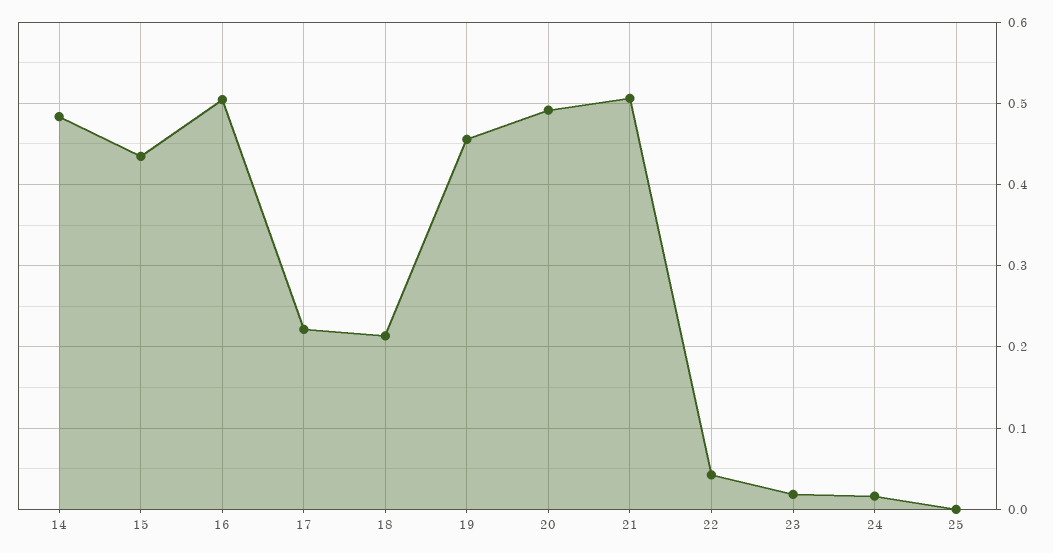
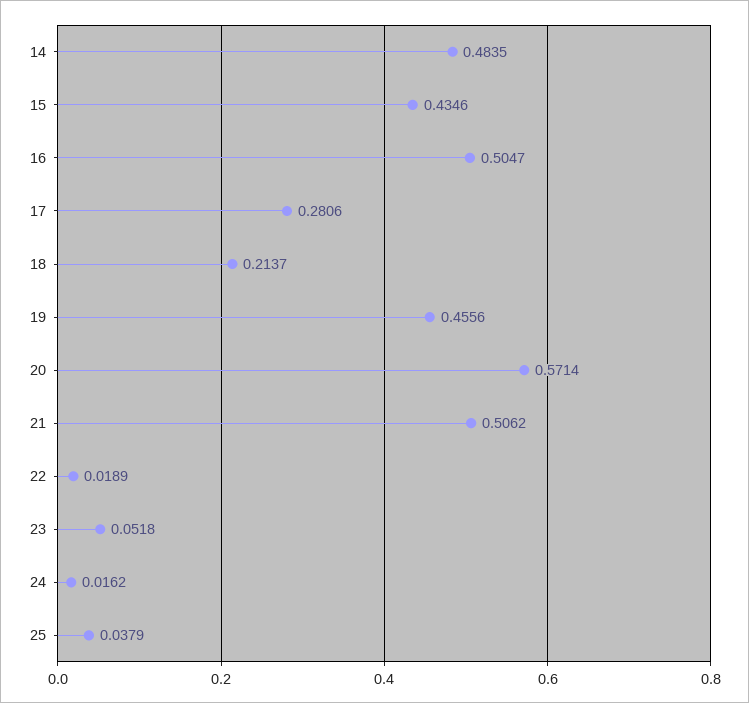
17: 0.22 -> 0.2806
20: 0.49 -> 0.5714
22: 0.04 -> 0.0189
23: 0.02 -> 0.0518
25: 0 -> 0.0379

